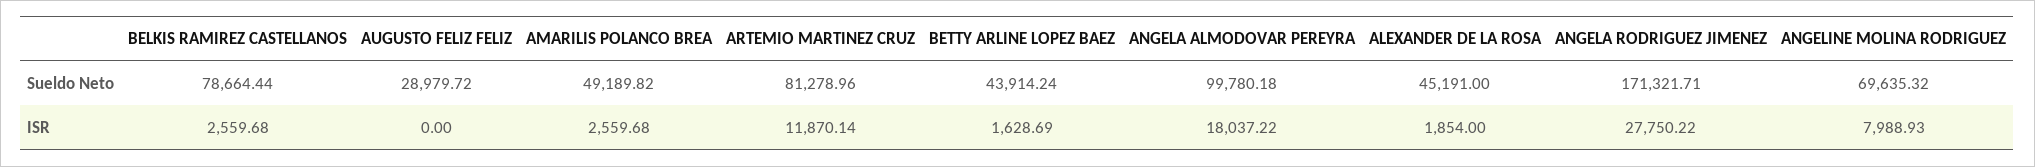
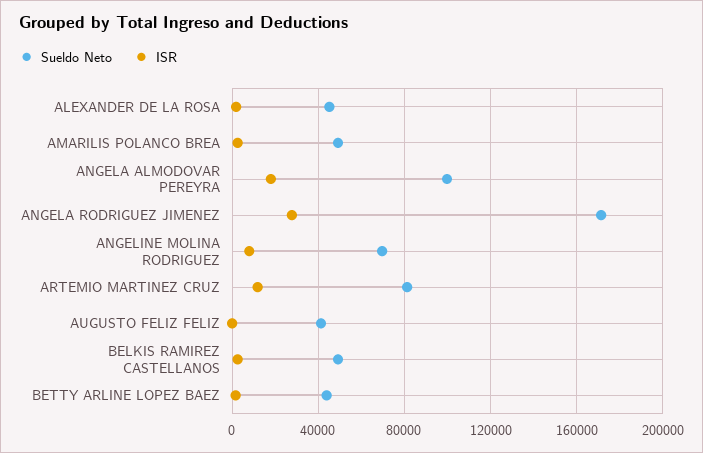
Sueldo Neto, BELKIS RAMIREZ CASTELLANOS: 78664.44 -> 50000
Sueldo Neto, AUGUSTO FELIZ FELIZ: 28979.72 -> 40000

